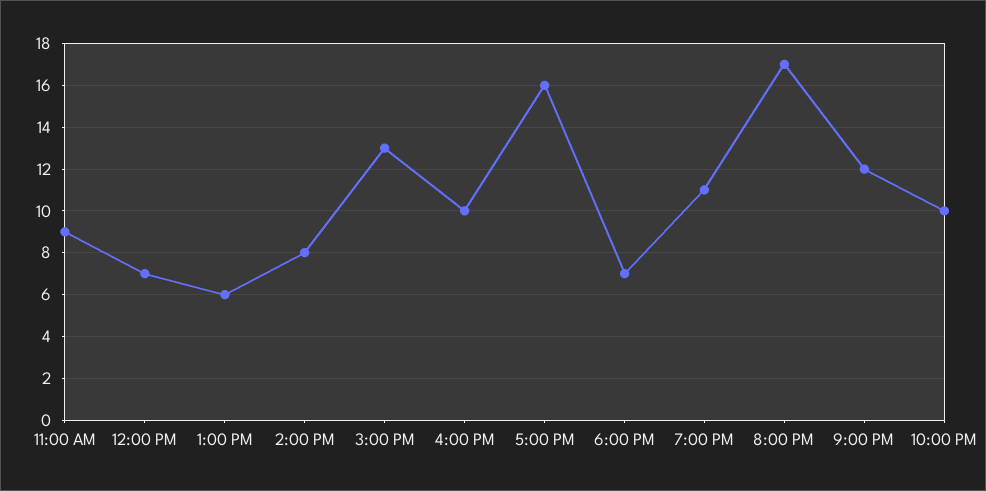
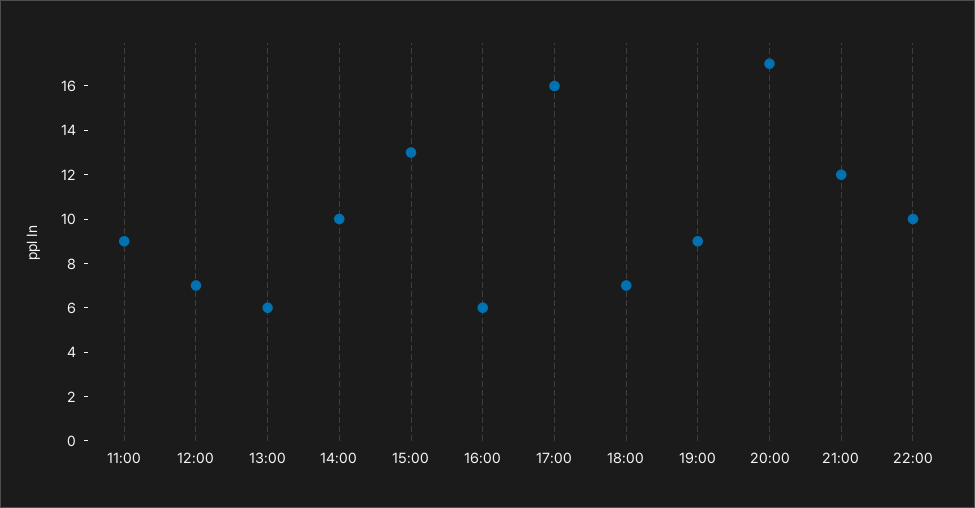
2:00 PM: 8 -> 10
4:00 PM: 10 -> 6
7:00 PM: 11 -> 9

